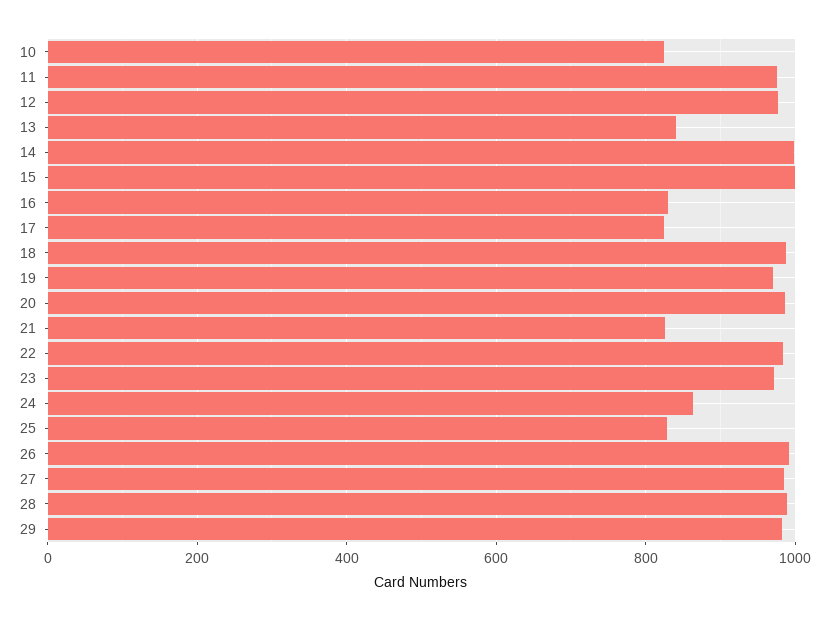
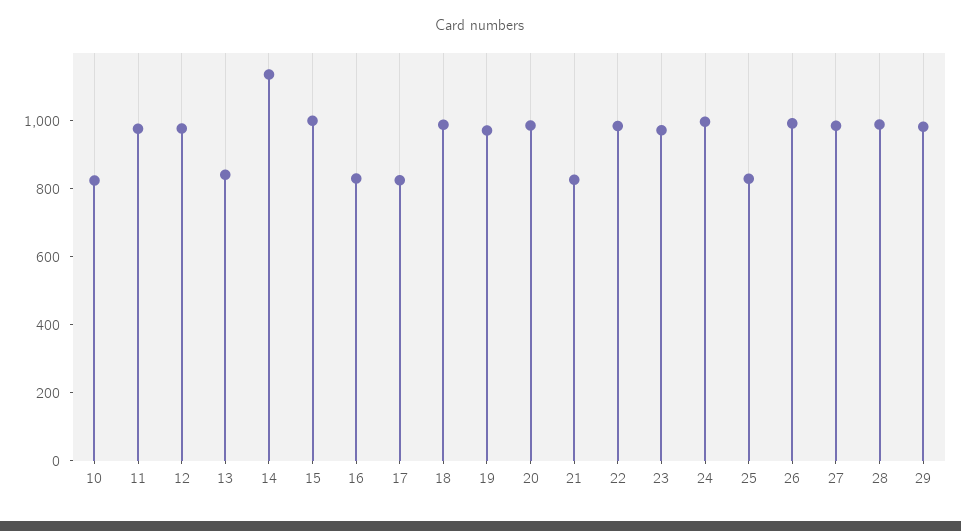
14: 1000 -> 1150
24: 860 -> 1000

